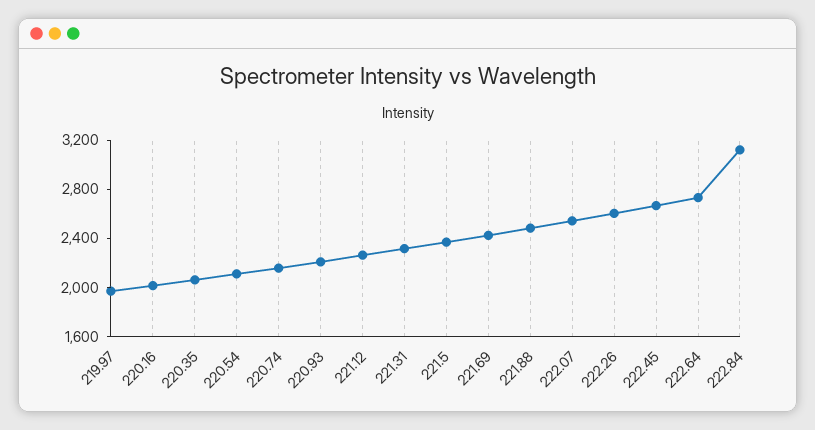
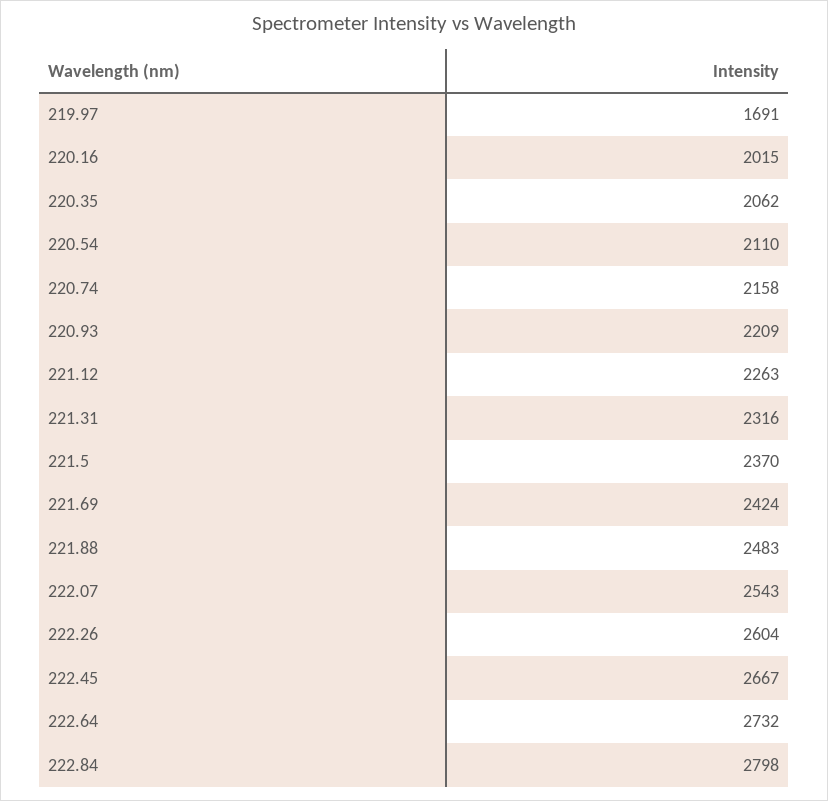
219.97: 2000 -> 1691
222.84: 3100 -> 2798

